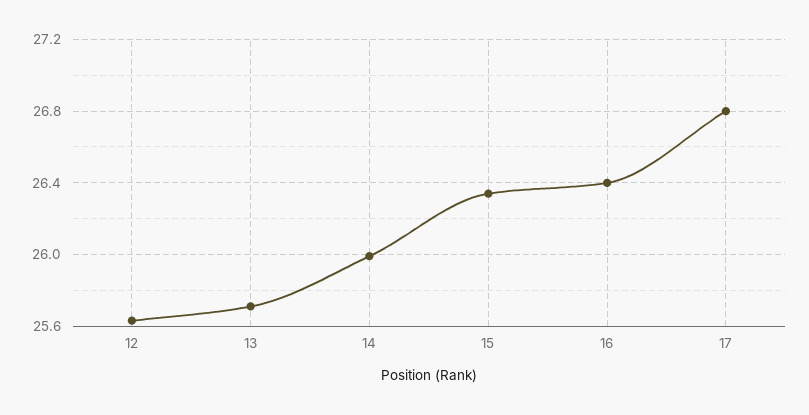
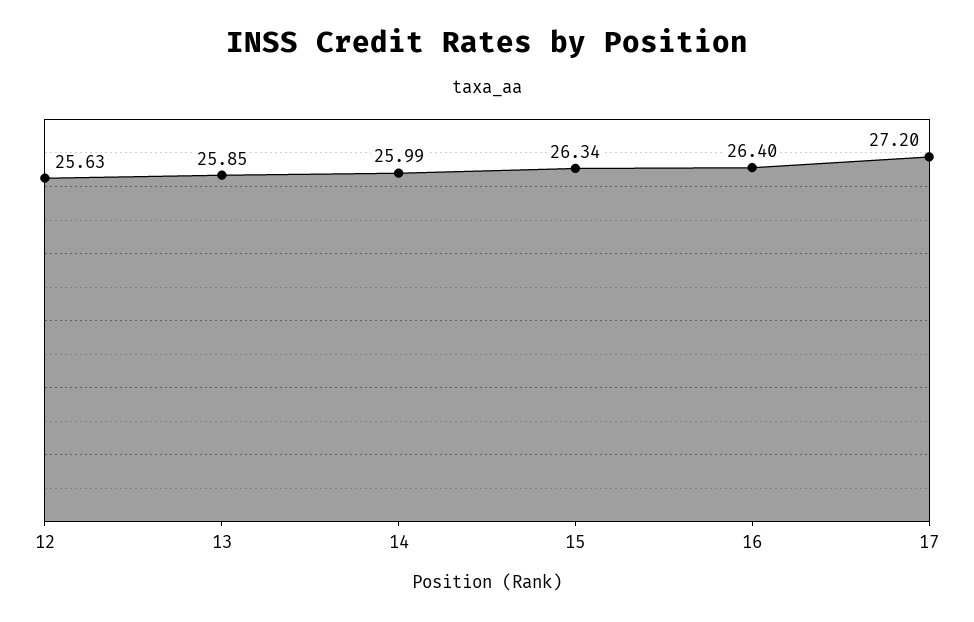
13: 25.7 -> 25.85
17: 26.8 -> 27.2

